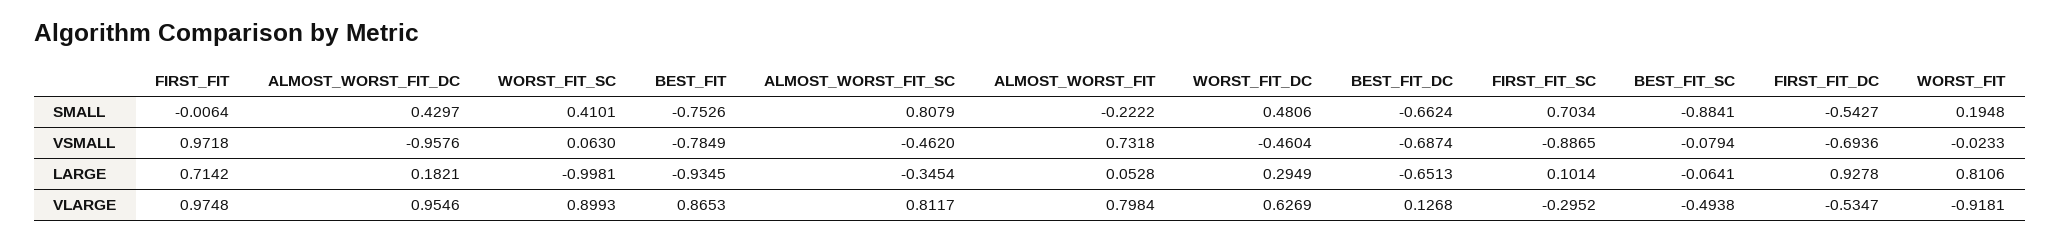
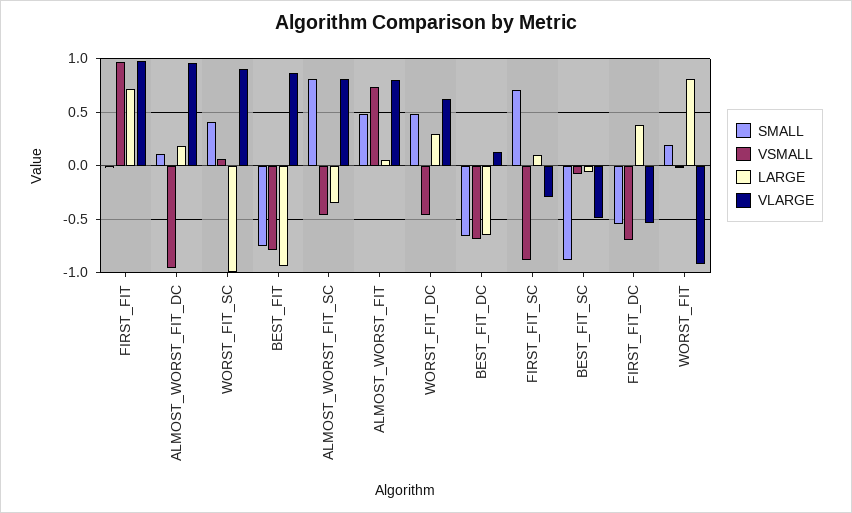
SMALL, ALMOST_WORST_FIT_DC: 0.4297 -> 0.1
SMALL, ALMOST_WORST_FIT: -0.2222 -> 0.5
LARGE, FIRST_FIT_DC: 0.9278 -> 0.4

